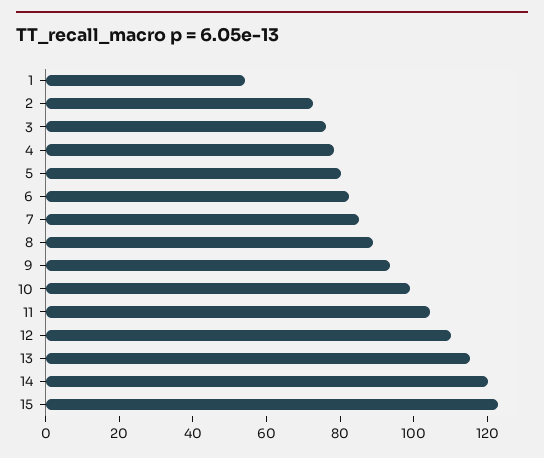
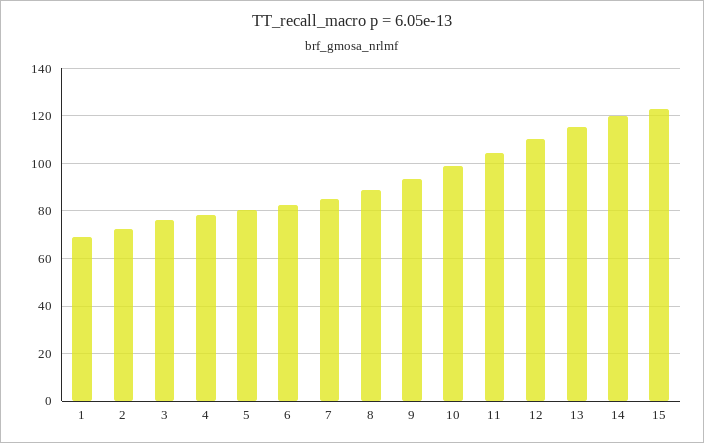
1: 55 -> 70

